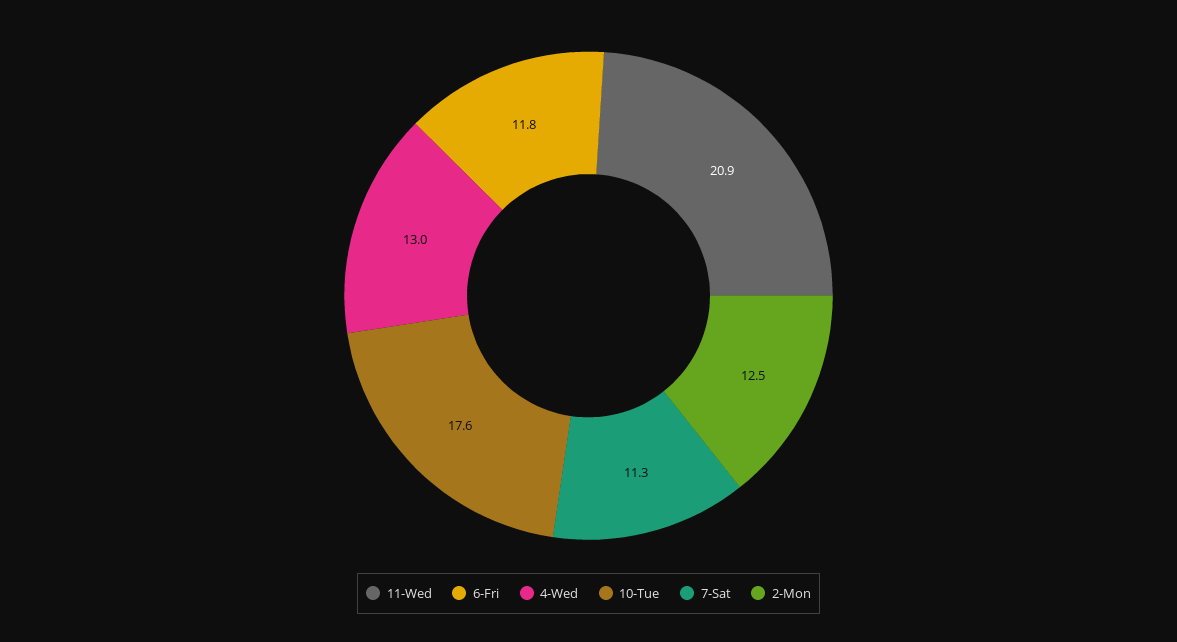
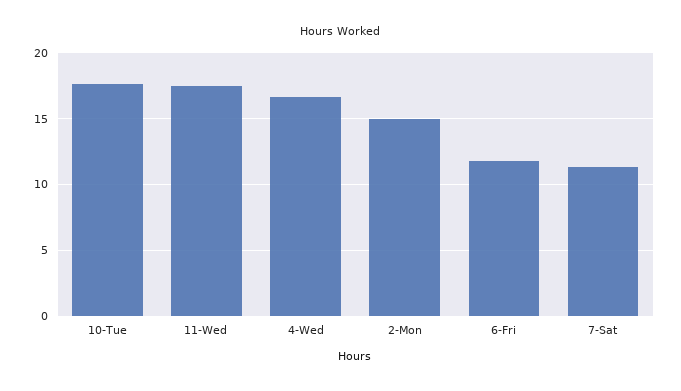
11-Wed: 20.9 -> 17.5
4-Wed: 13 -> 16.5
2-Mon: 12.5 -> 15

